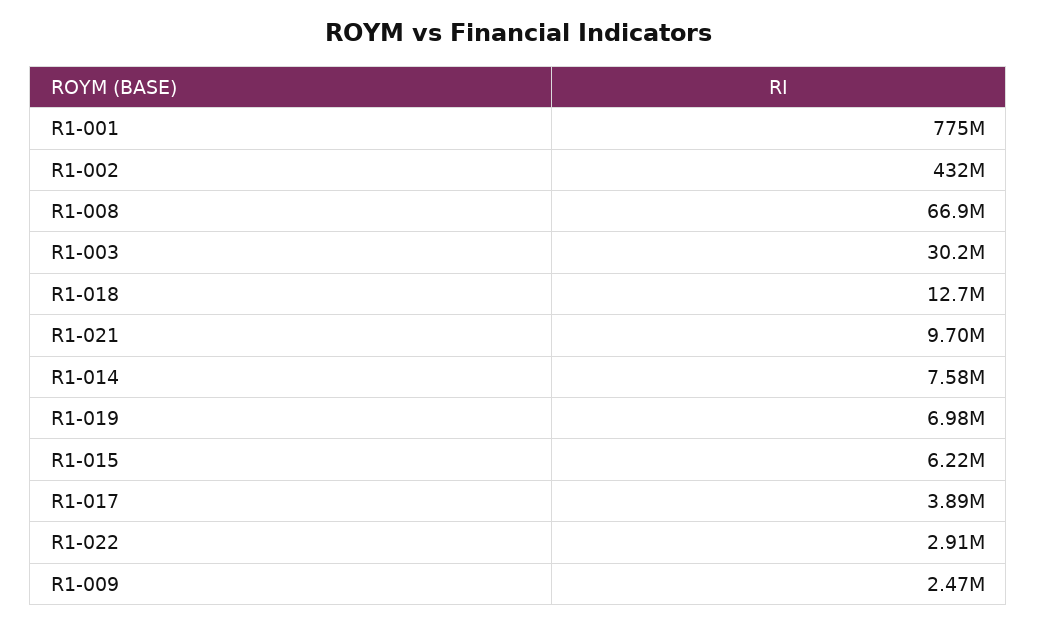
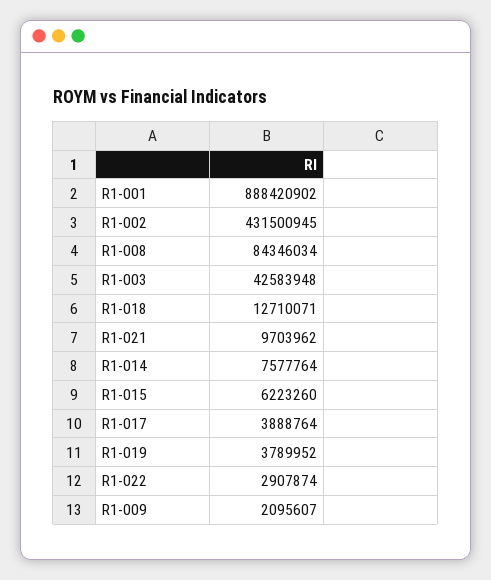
R1-001: 775000000 -> 888420902
R1-008: 66900000 -> 84346034
R1-003: 30200000 -> 42583948
R1-019: 6980000 -> 3789952
R1-009: 2470000 -> 2095607

